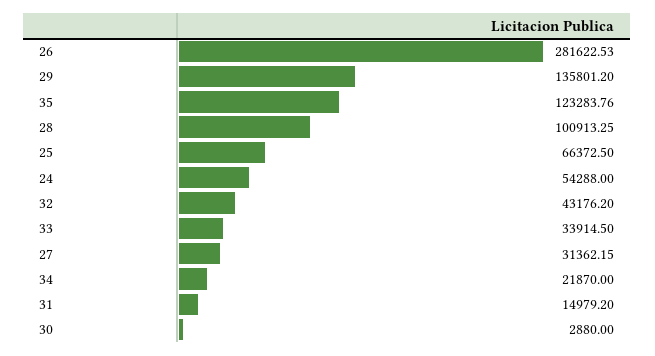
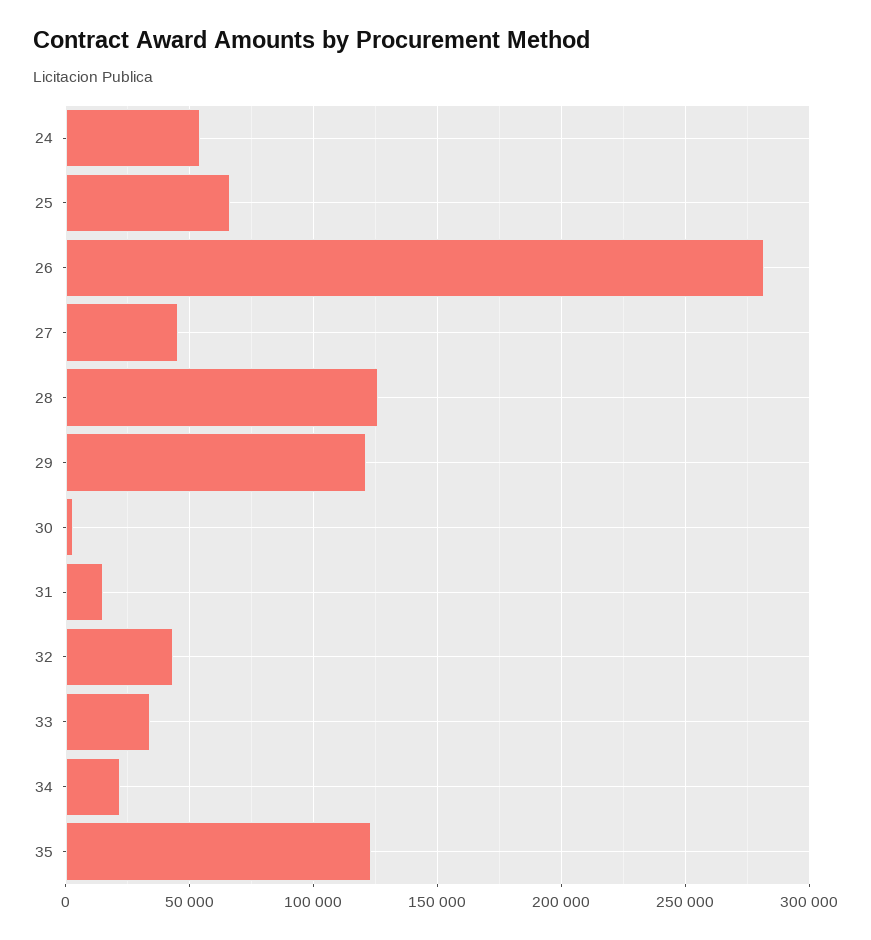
29: 135801.2 -> 120000
28: 100913.25 -> 125000
27: 31362.15 -> 45000

